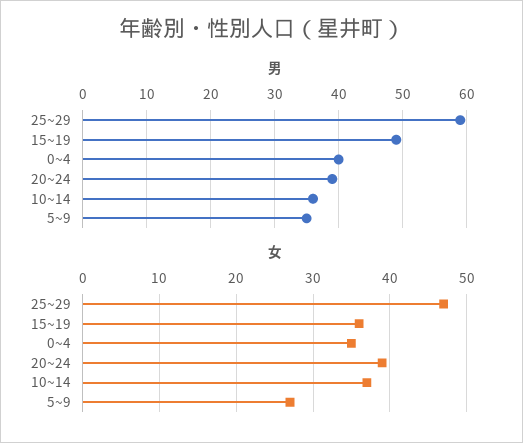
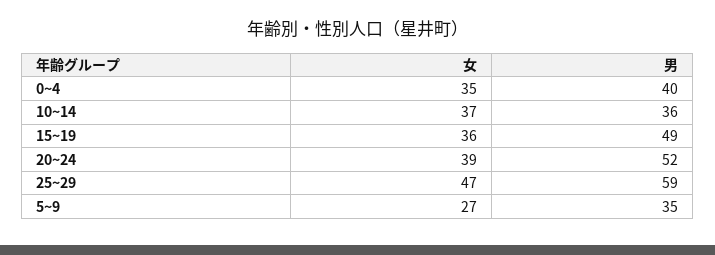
男, 20~24: 39 -> 52

